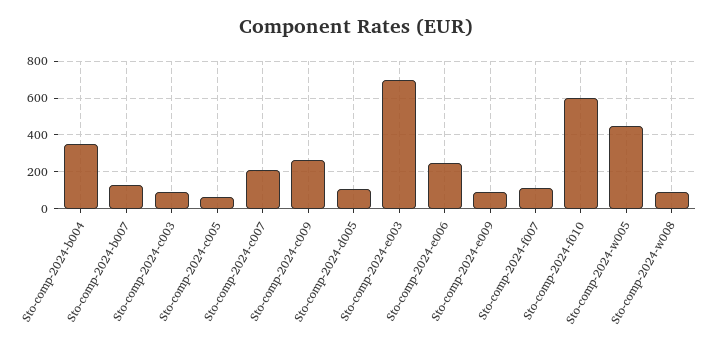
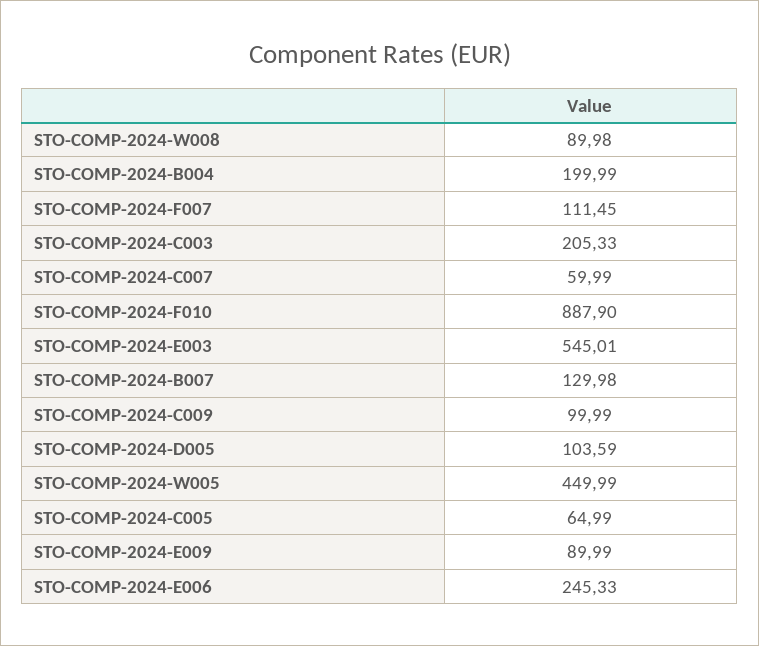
Sto-comp-2024-b004: 350 -> 199.99
Sto-comp-2024-c003: 100 -> 205.33
Sto-comp-2024-c007: 200 -> 59.99
Sto-comp-2024-c009: 250 -> 99.99
Sto-comp-2024-e003: 700 -> 545.01
Sto-comp-2024-f010: 600 -> 887.9

